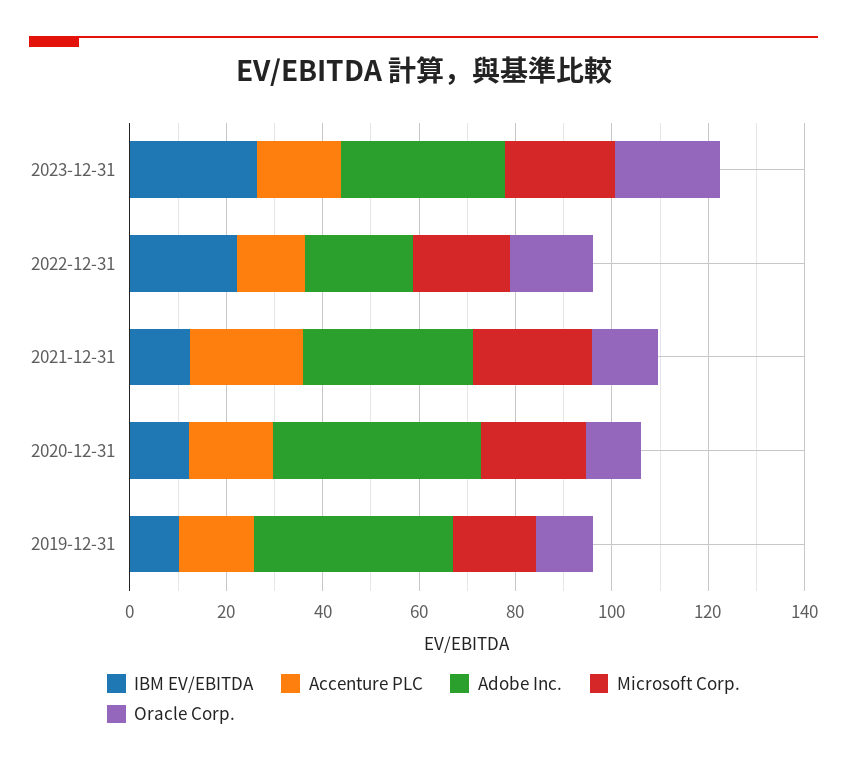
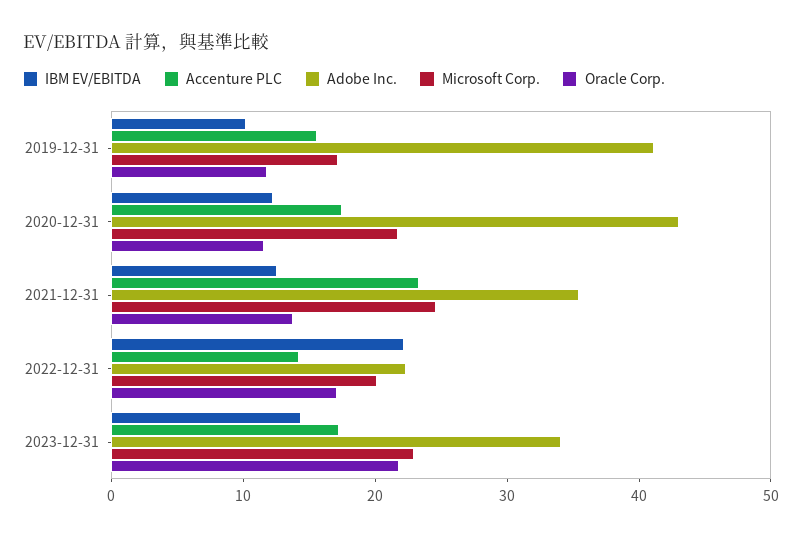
IBM EV/EBITDA, 2023-12-31: 25 -> 14

